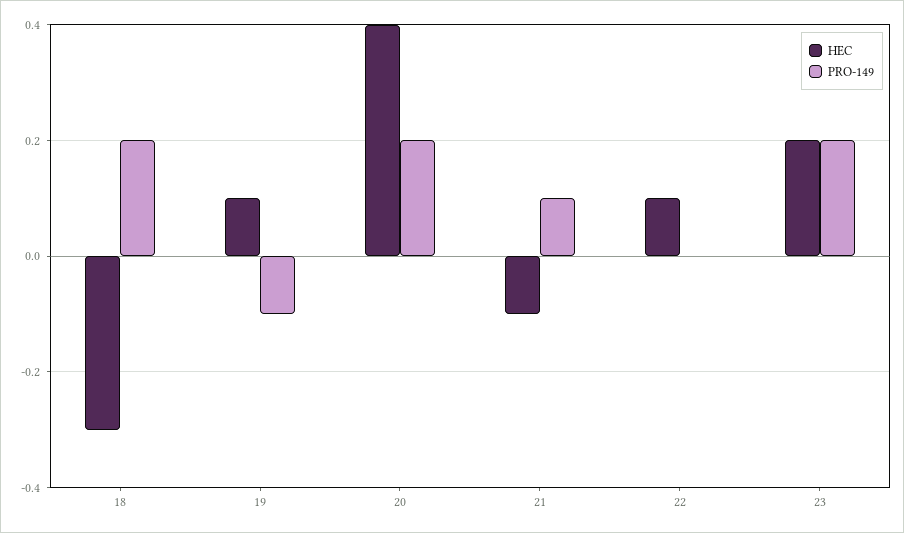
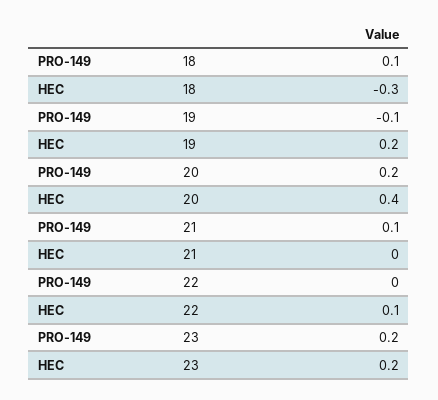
PRO-149, 18: 0.2 -> 0.1
HEC, 19: 0.1 -> 0.2
HEC, 21: -0.1 -> 0

